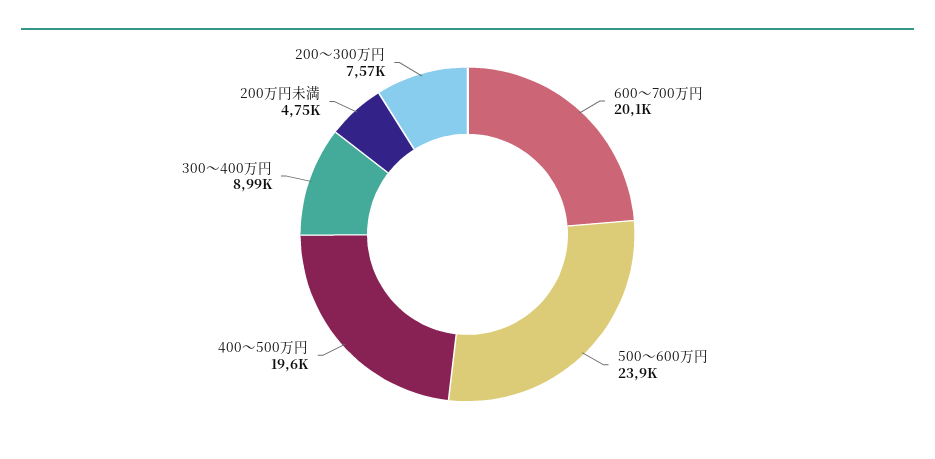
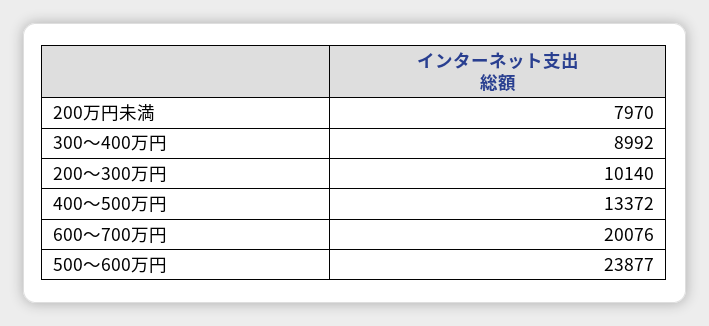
400～500万円: 19600 -> 13372
200万円未満: 4750 -> 7970
200～300万円: 7570 -> 10140

